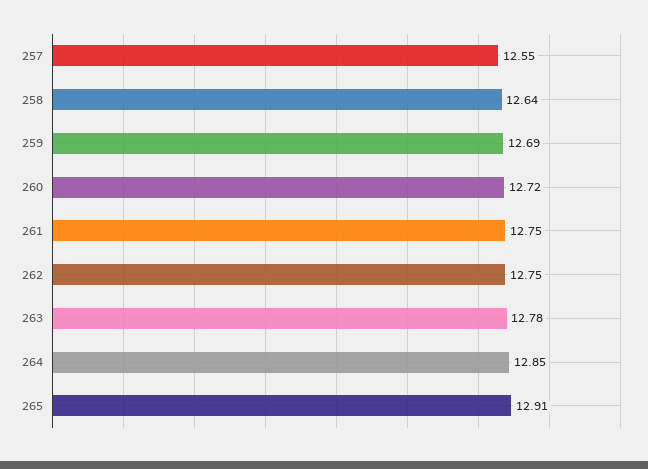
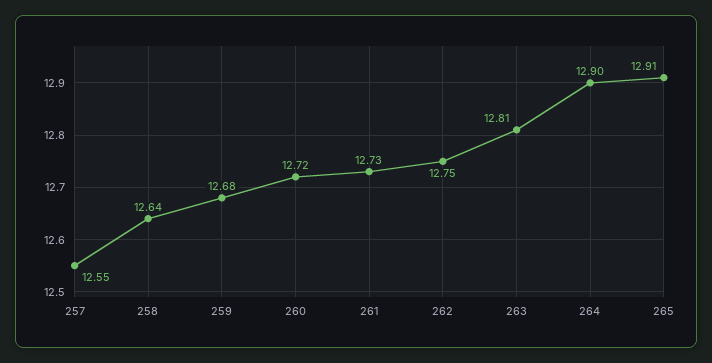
259: 12.69 -> 12.68
261: 12.75 -> 12.73
263: 12.78 -> 12.81
264: 12.85 -> 12.9

